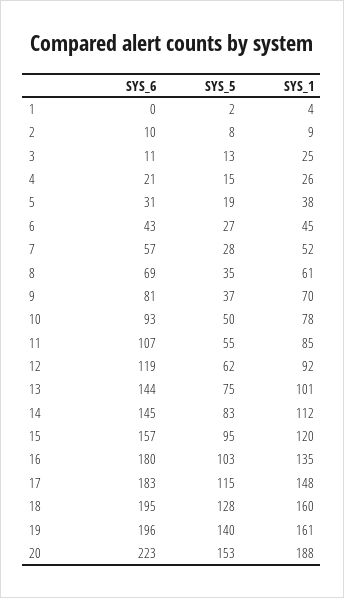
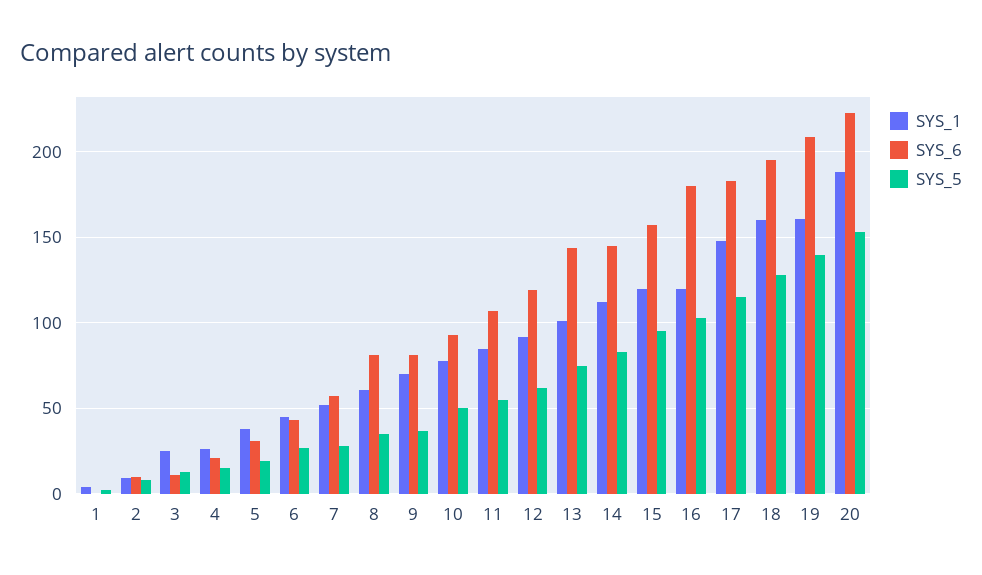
SYS_6, 8: 69 -> 80
SYS_1, 16: 135 -> 120
SYS_6, 19: 196 -> 210

